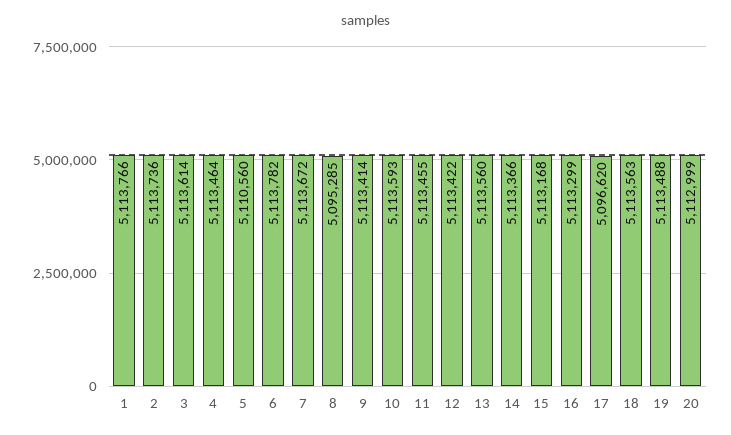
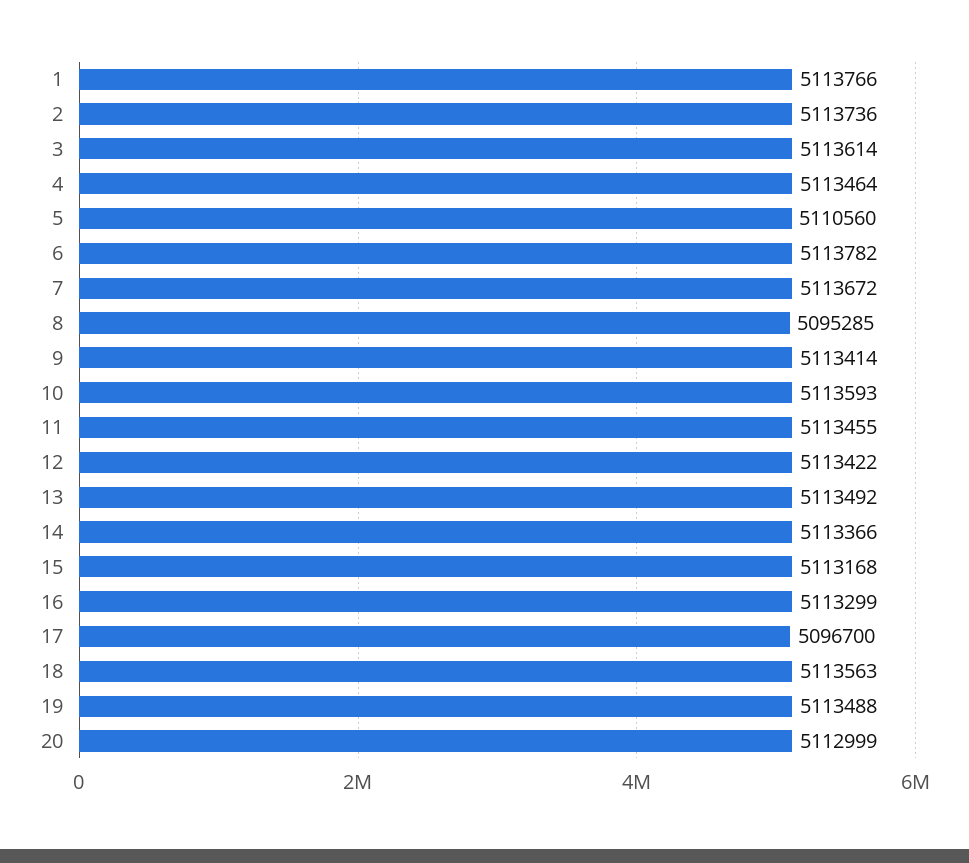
13: 5113560 -> 5113492
17: 5096620 -> 5096700

